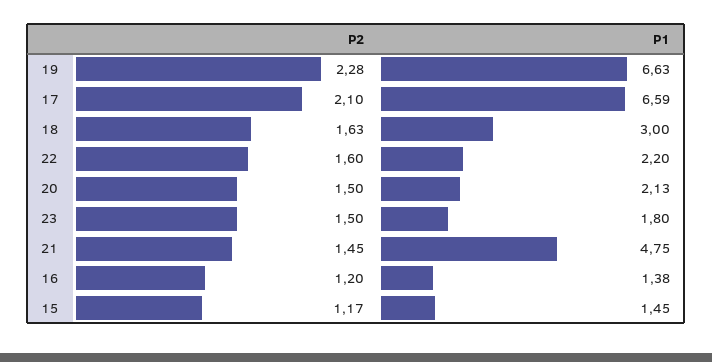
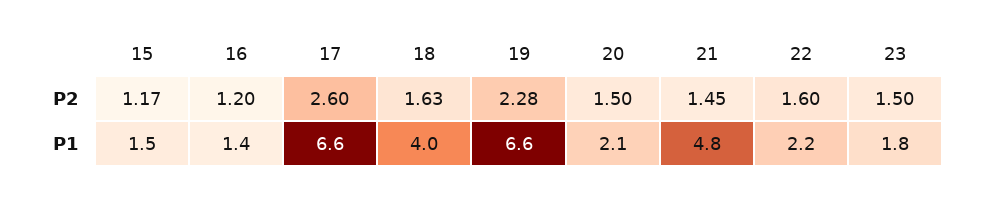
P2, 17: 2.1 -> 2.6
P1, 18: 3 -> 4

